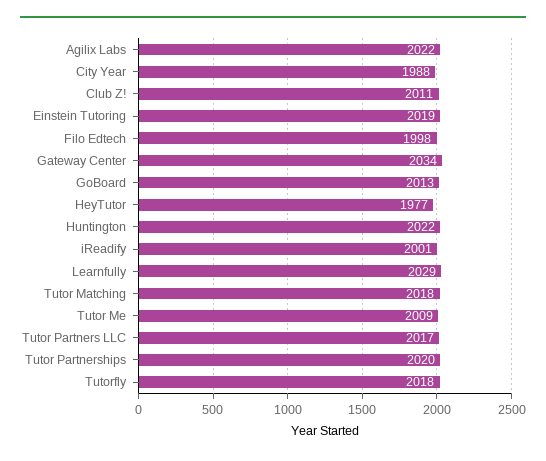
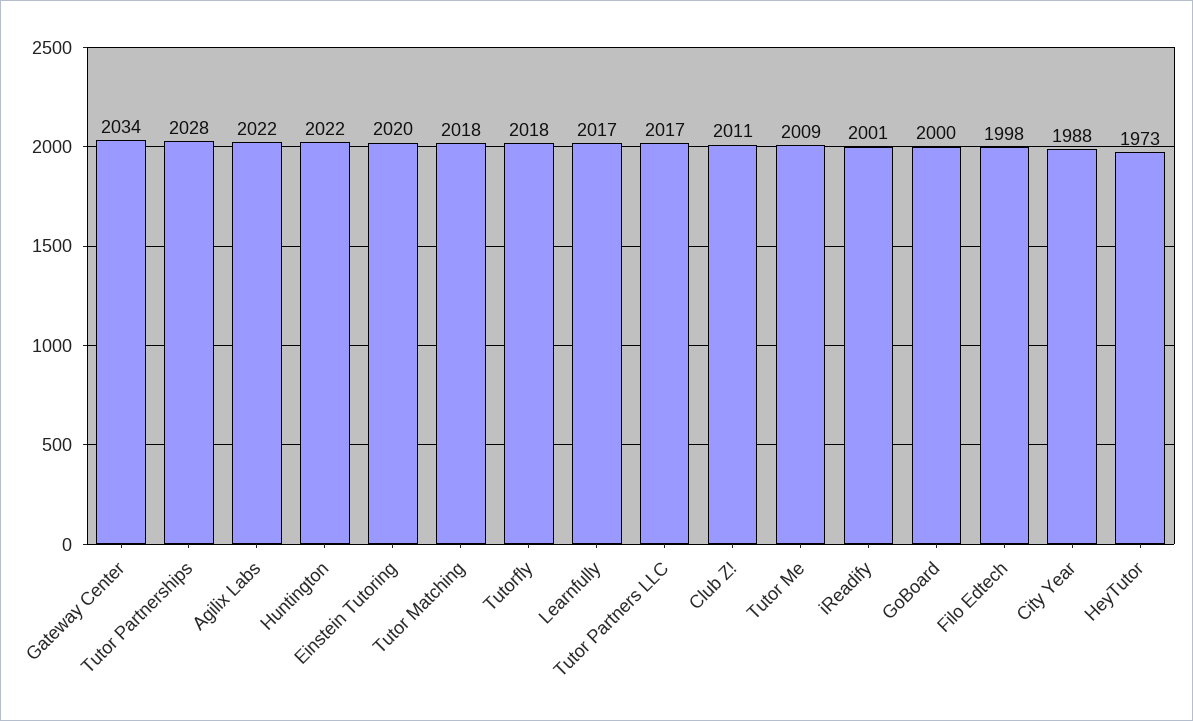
Einstein Tutoring: 2019 -> 2020
GoBoard: 2013 -> 2000
HeyTutor: 1977 -> 1973
Learnfully: 2029 -> 2017
Tutor Partnerships: 2020 -> 2028

